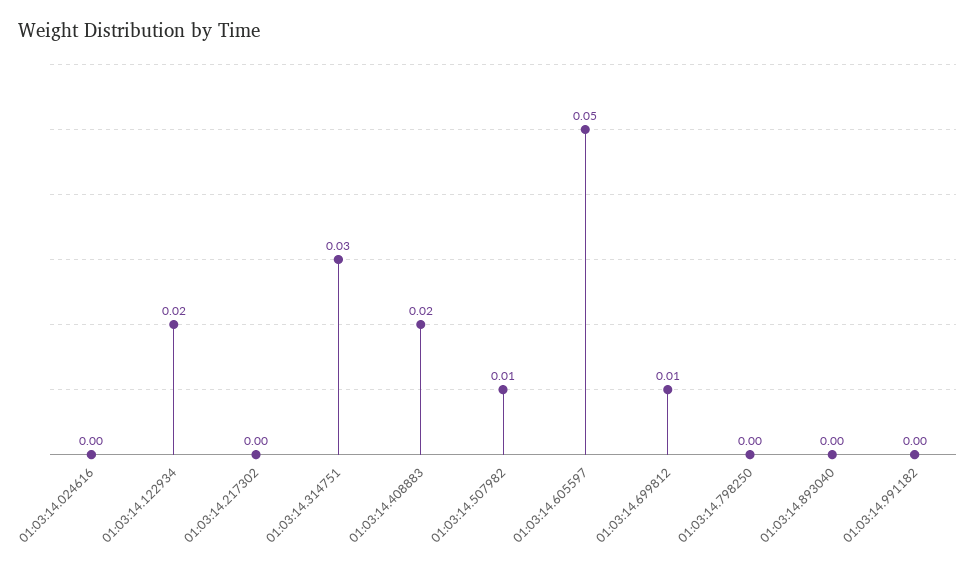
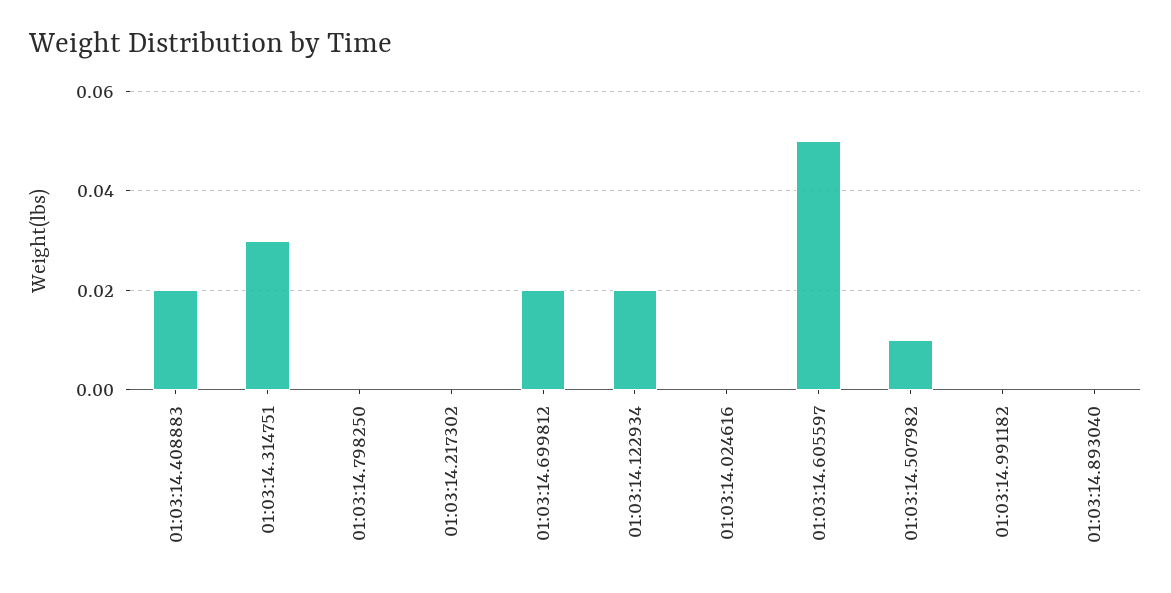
01:03:14.699812: 0.01 -> 0.02

